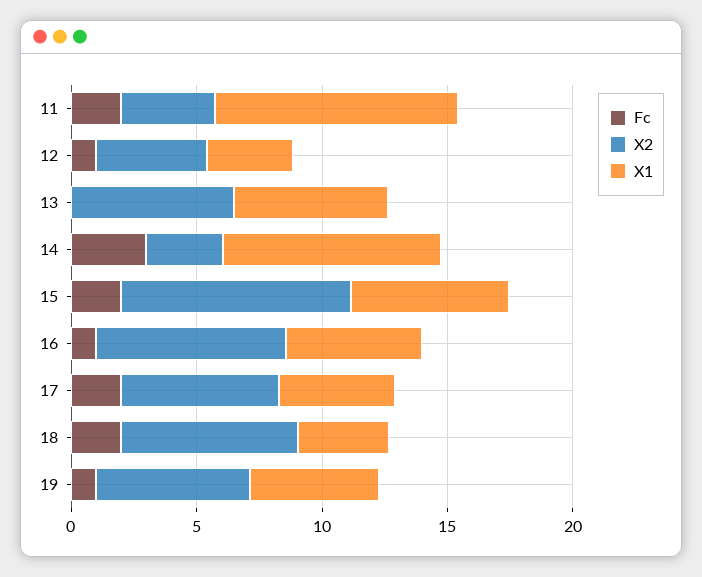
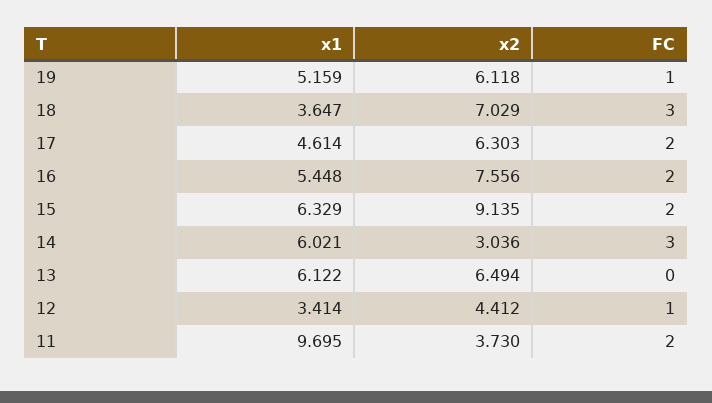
X1, 14: 9 -> 6.021
Fc, 16: 1 -> 2
Fc, 18: 2 -> 3

